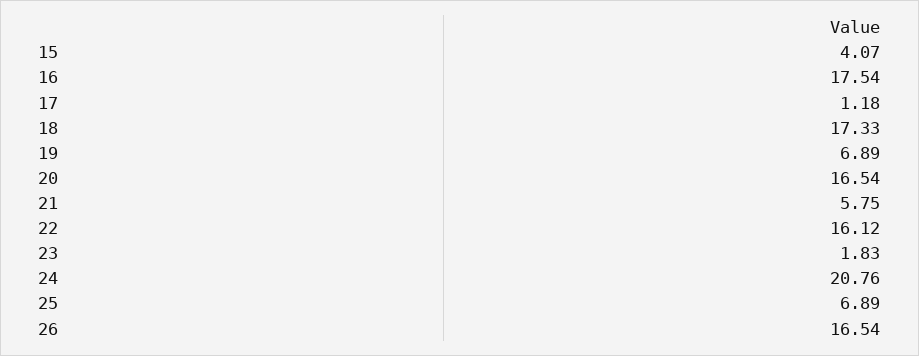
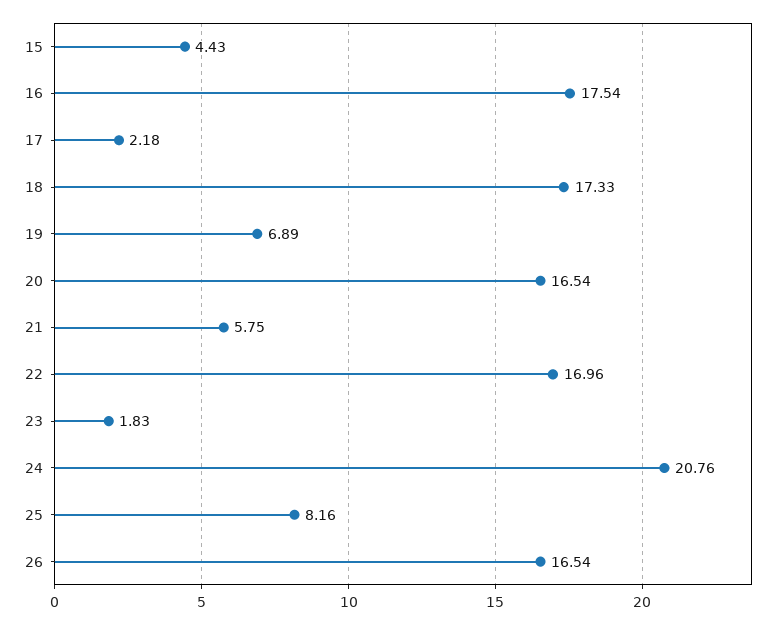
15: 4.07 -> 4.43
17: 1.18 -> 2.18
22: 16.12 -> 16.96
25: 6.89 -> 8.16

